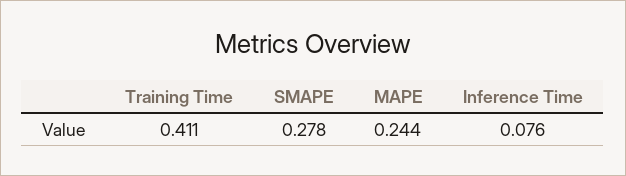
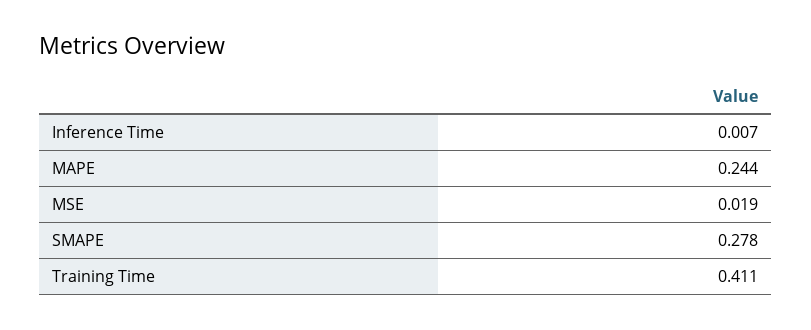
Inference Time: 0.076 -> 0.007
MSE: none -> 0.019

